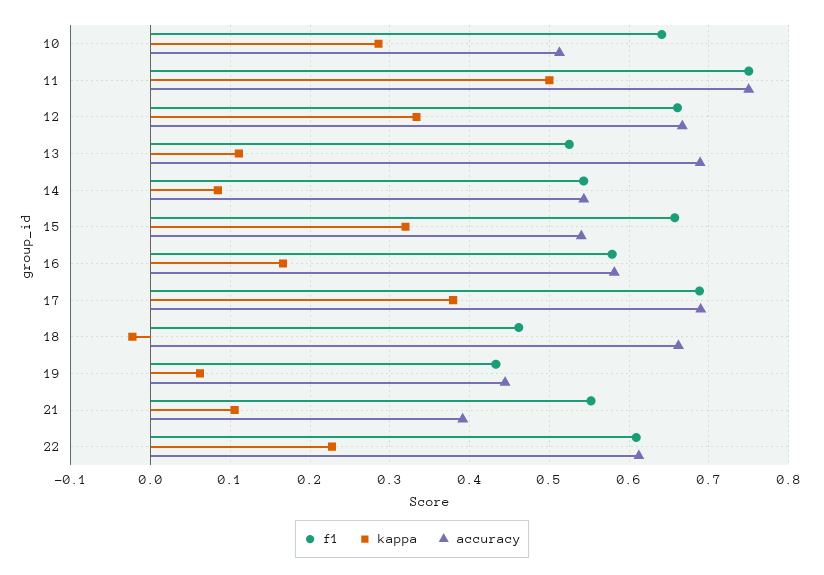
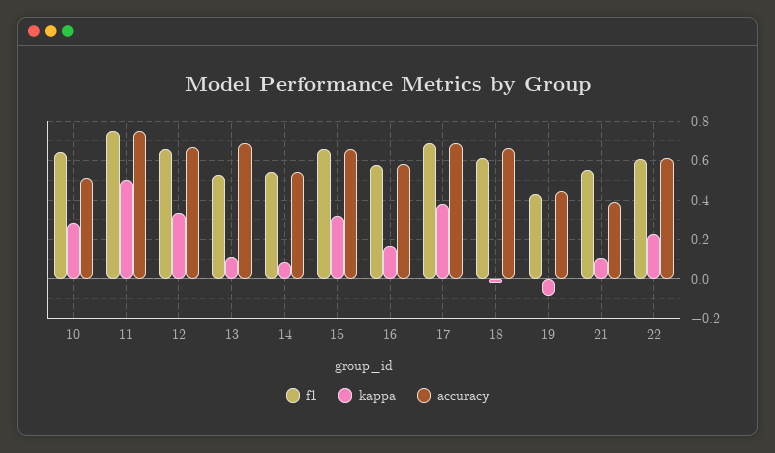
accuracy, 15: 0.54 -> 0.65
f1, 18: 0.46 -> 0.6
kappa, 19: 0.06 -> -0.1

